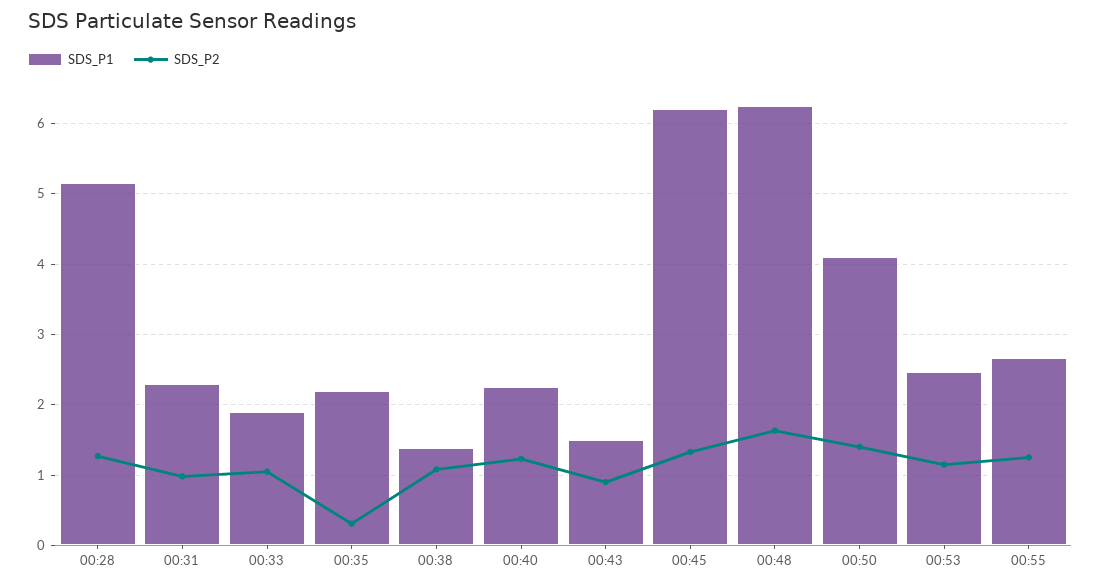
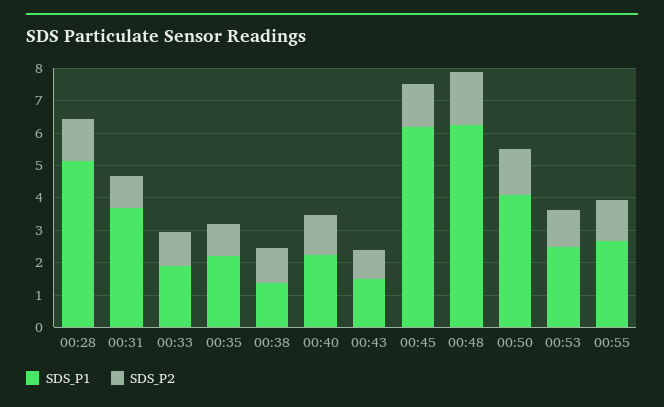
SDS_P1, 00:31: 2.3 -> 3.75
SDS_P2, 00:35: 0.3 -> 1

